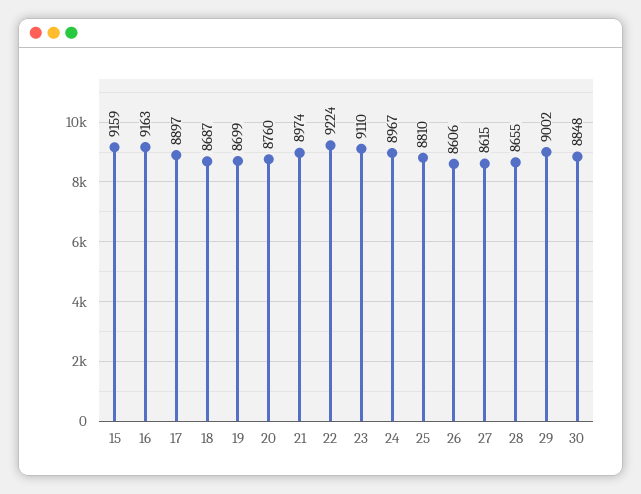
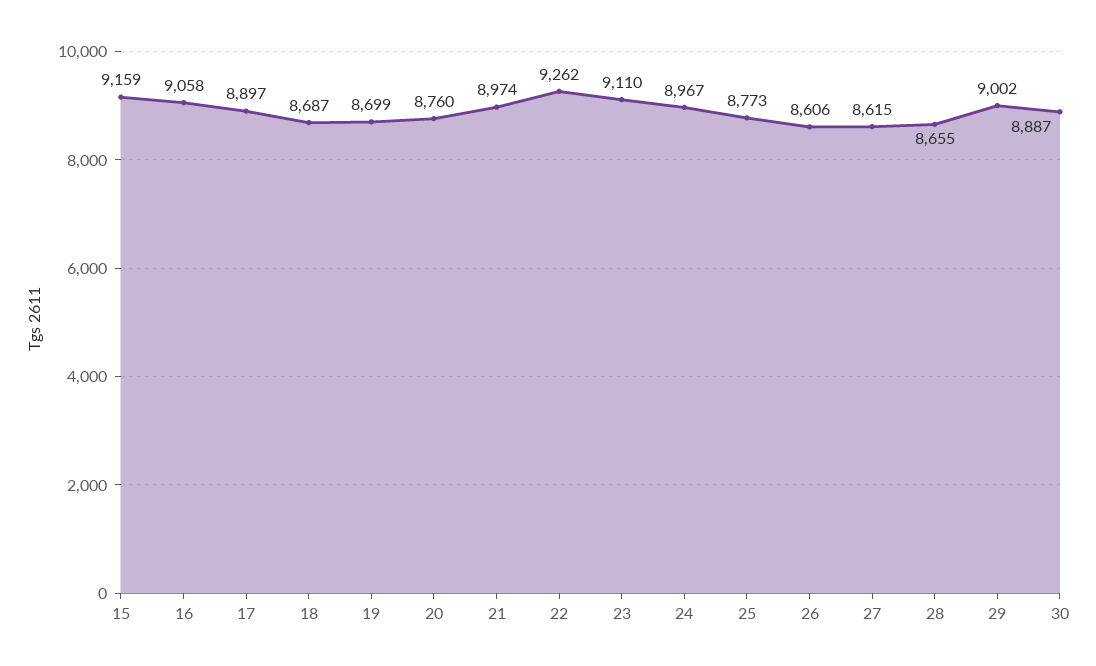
16: 9163 -> 9058
22: 9224 -> 9262
25: 8810 -> 8773
30: 8848 -> 8887

